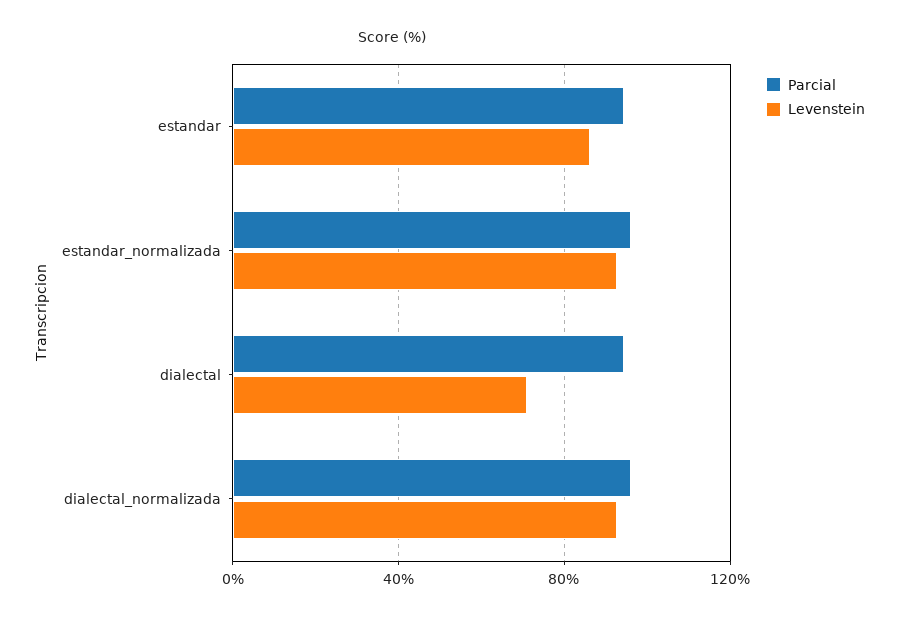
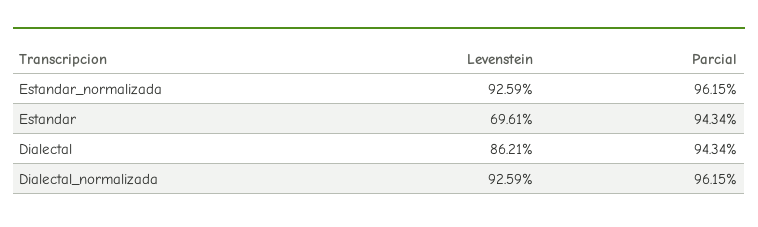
Levenstein, estandar: 85 -> 69.61
Levenstein, dialectal: 70 -> 86.21

